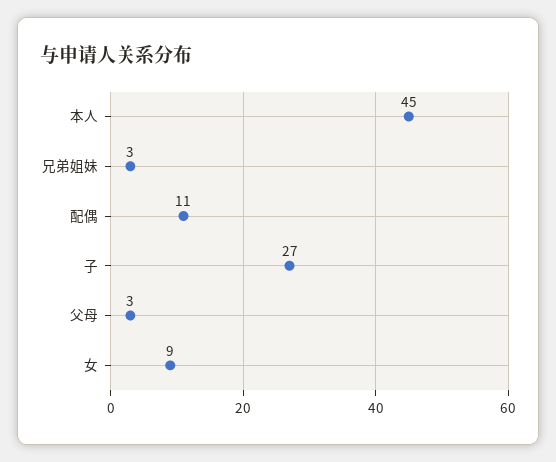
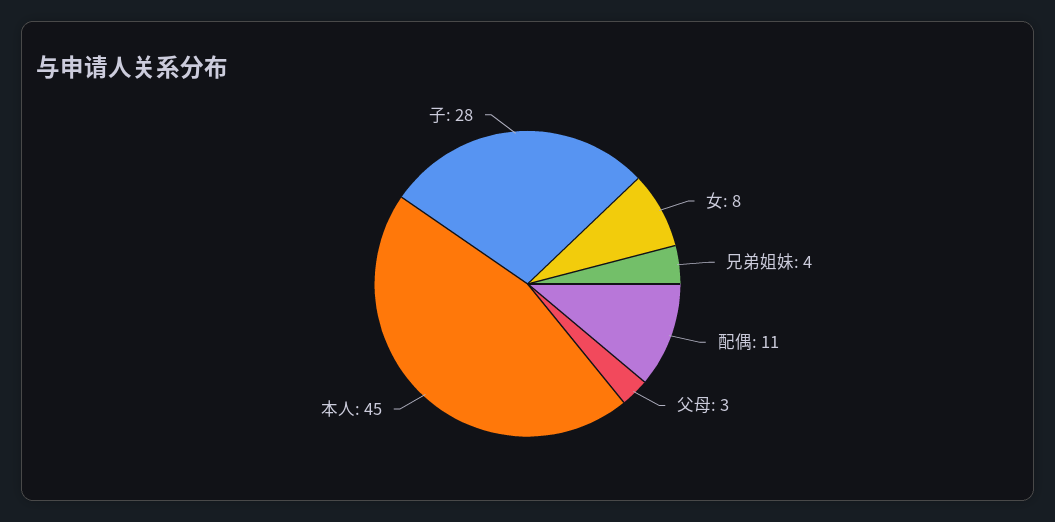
兄弟姐妹: 3 -> 4
子: 27 -> 28
女: 9 -> 8

